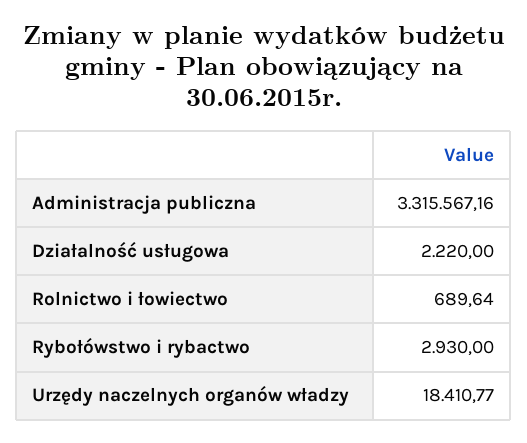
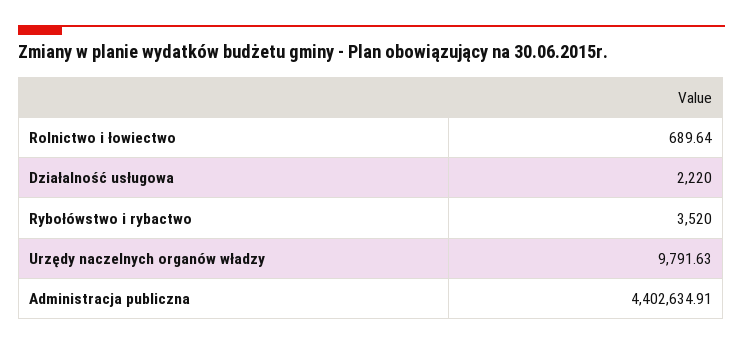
Administracja publiczna: 3315567.16 -> 4402634.91
Rybołówstwo i rybactwo: 2930 -> 3520
Urzędy naczelnych organów władzy: 18410.77 -> 9791.63

